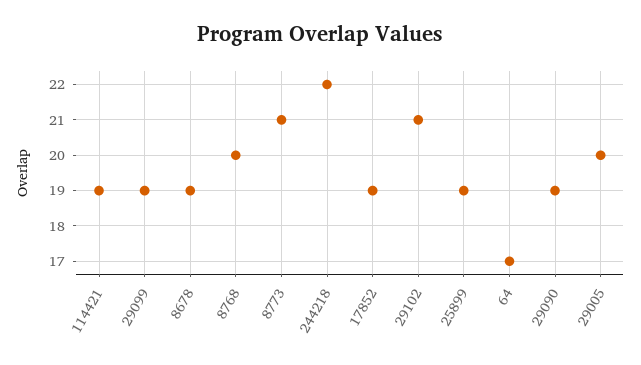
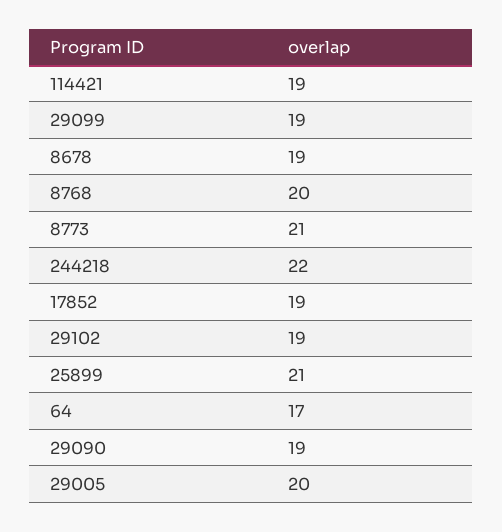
29102: 21 -> 19
25899: 19 -> 21

